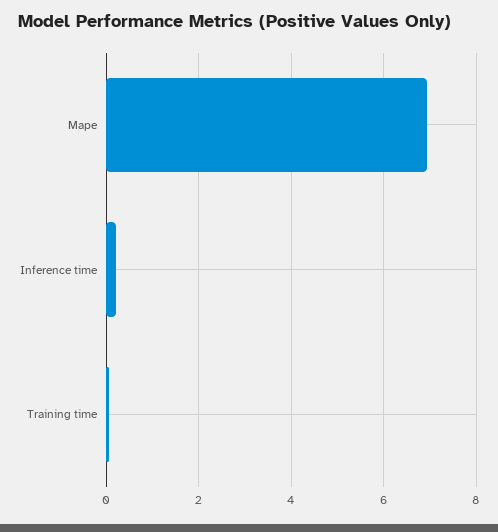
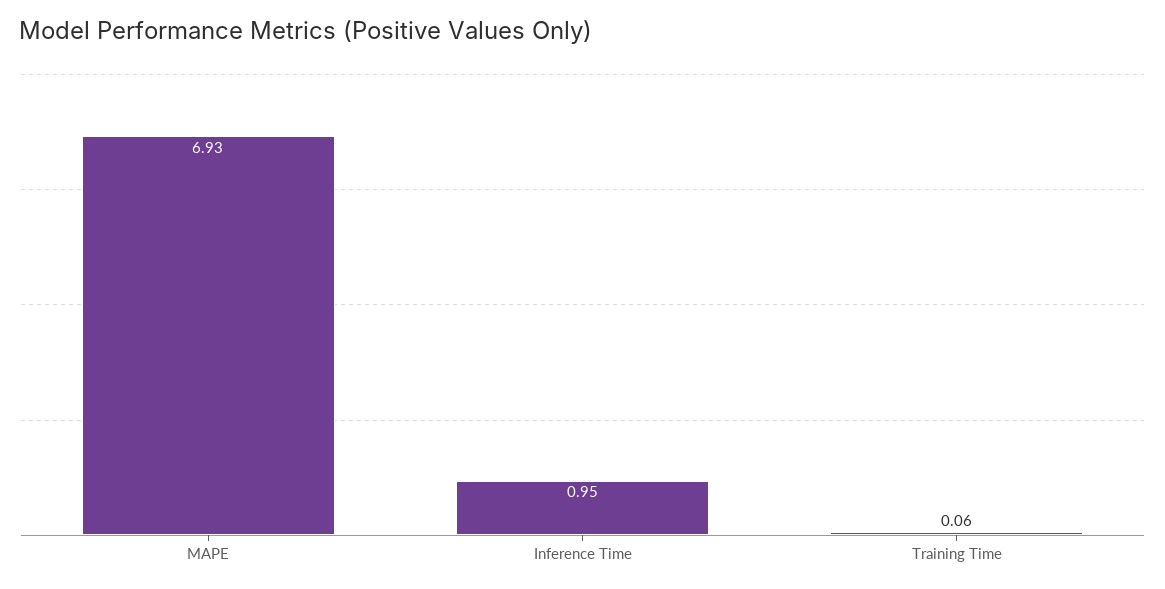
Inference time: 0.2 -> 0.95

